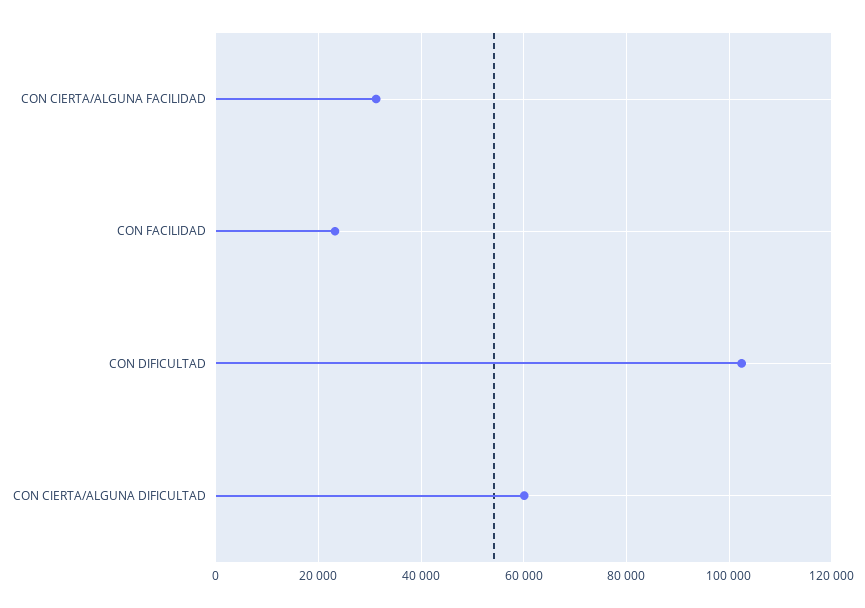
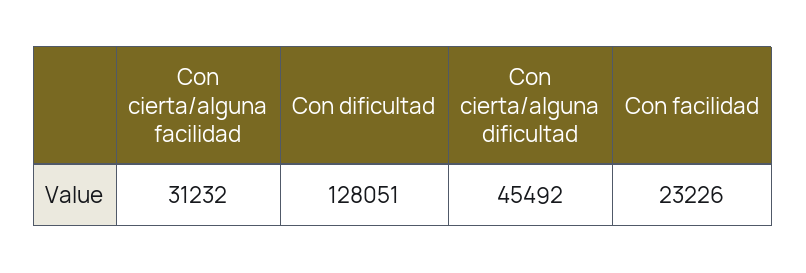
CON DIFICULTAD: 102000 -> 128051
CON CIERTA/ALGUNA DIFICULTAD: 60000 -> 45492

